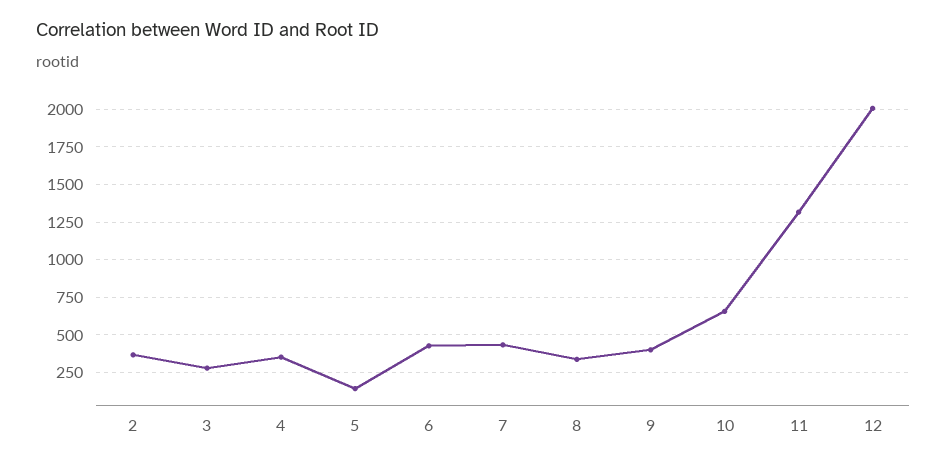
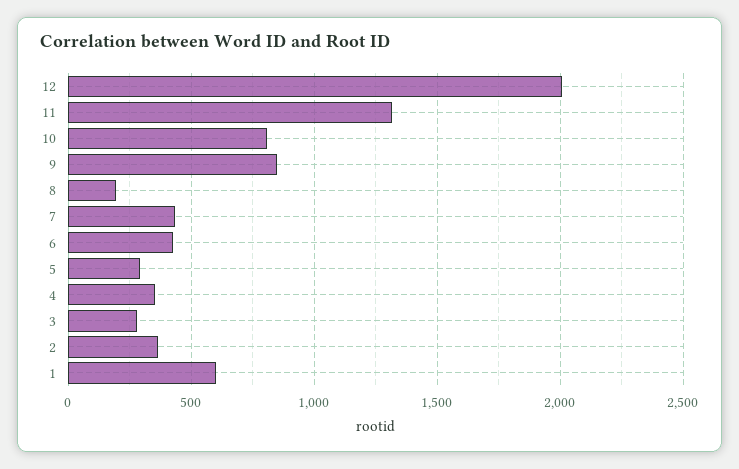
5: 150 -> 300
8: 350 -> 200
9: 400 -> 850
10: 650 -> 800
1: none -> 600

